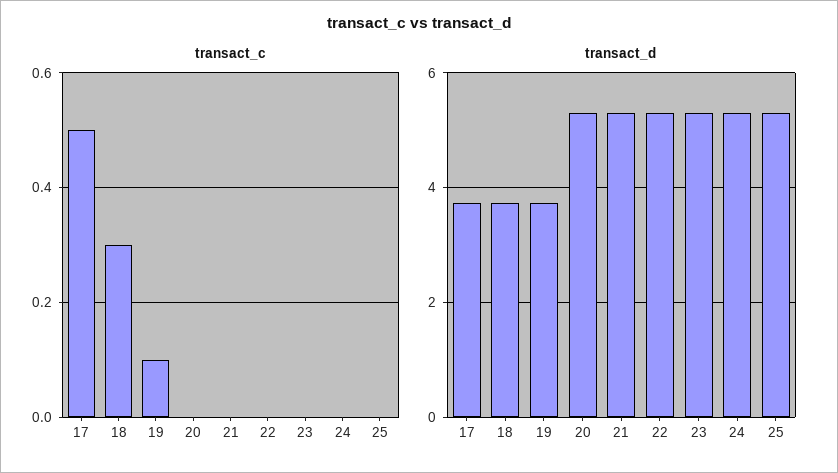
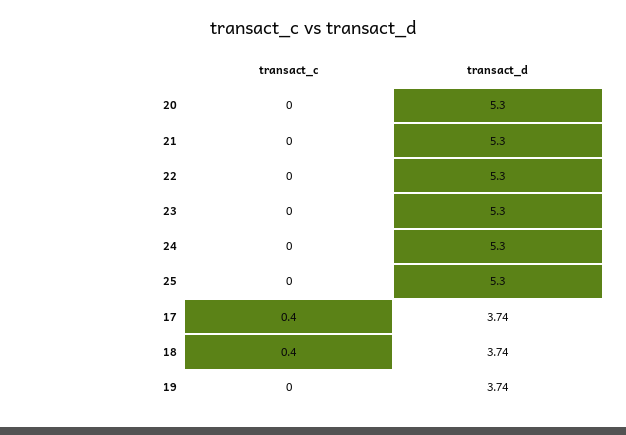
transact_c, 17: 0.5 -> 0.4
transact_c, 18: 0.3 -> 0.4
transact_c, 19: 0.1 -> 0

